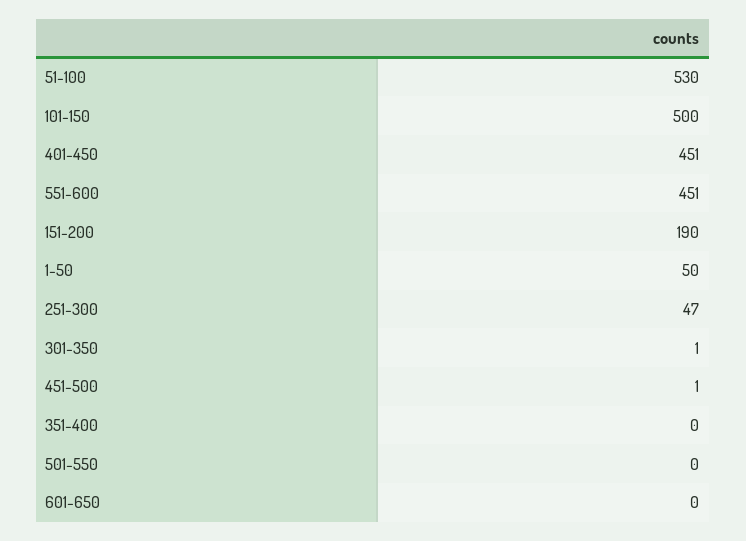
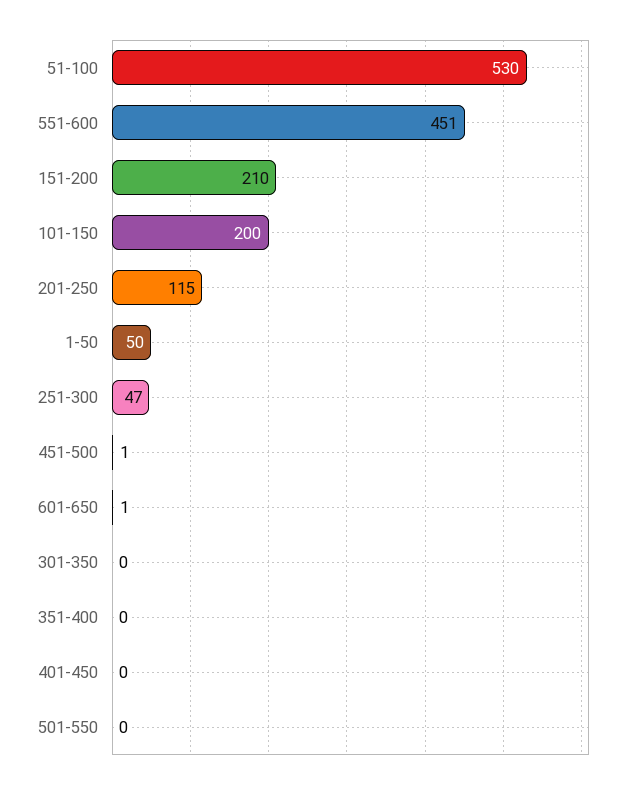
101-150: 500 -> 200
401-450: 451 -> 0
151-200: 190 -> 210
301-350: 1 -> 0
601-650: 0 -> 1
201-250: none -> 115

